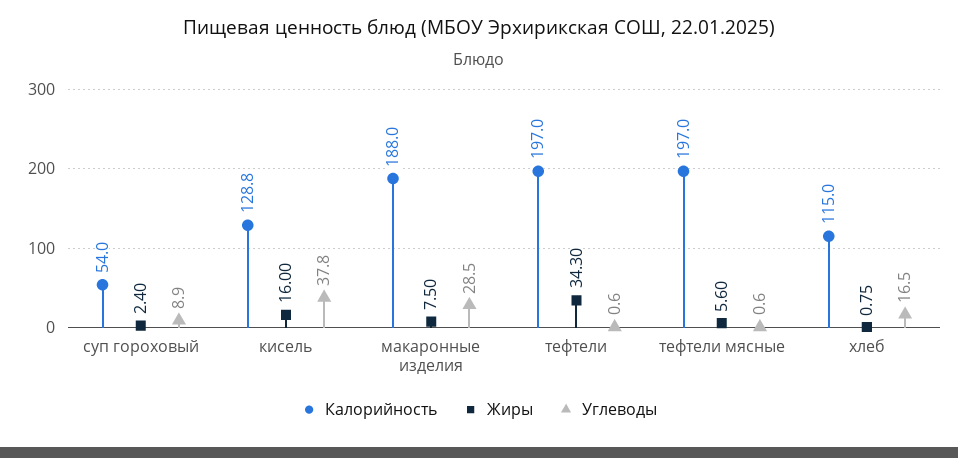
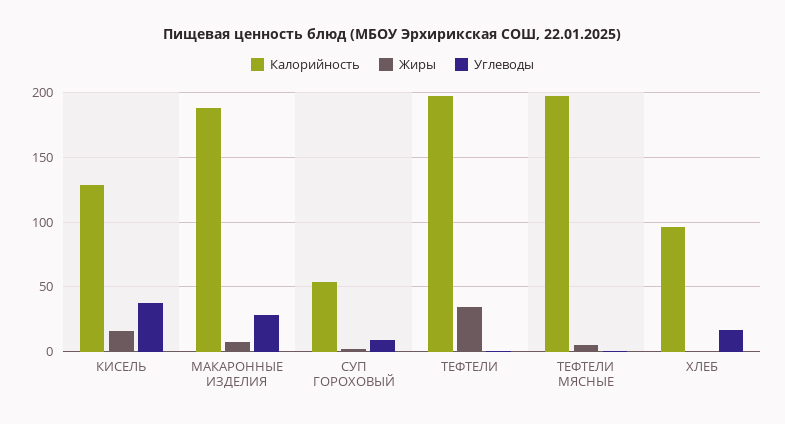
Калорийность, хлеб: 115 -> 95

